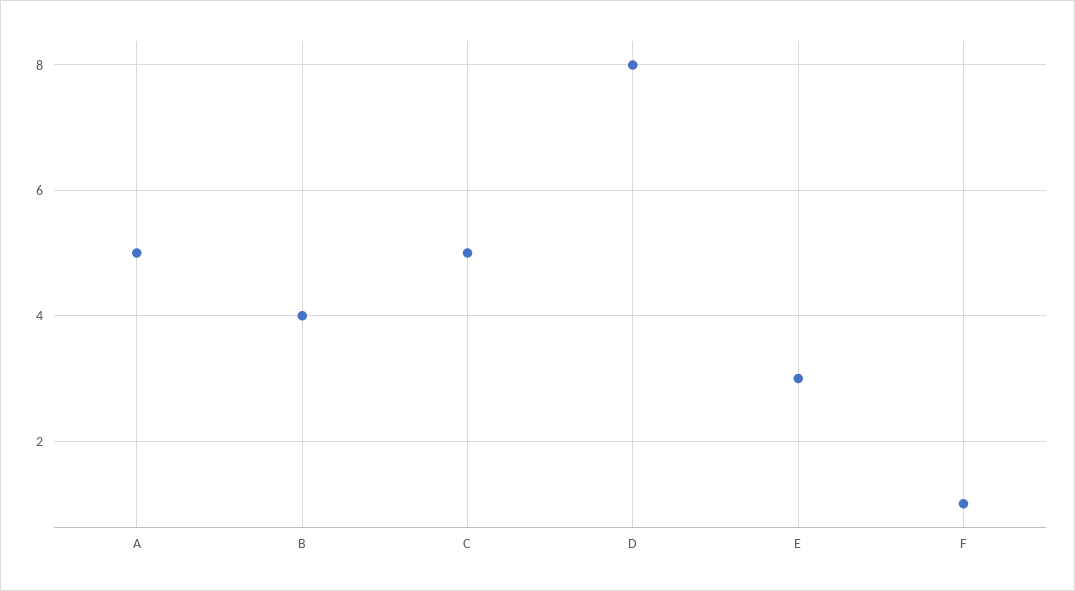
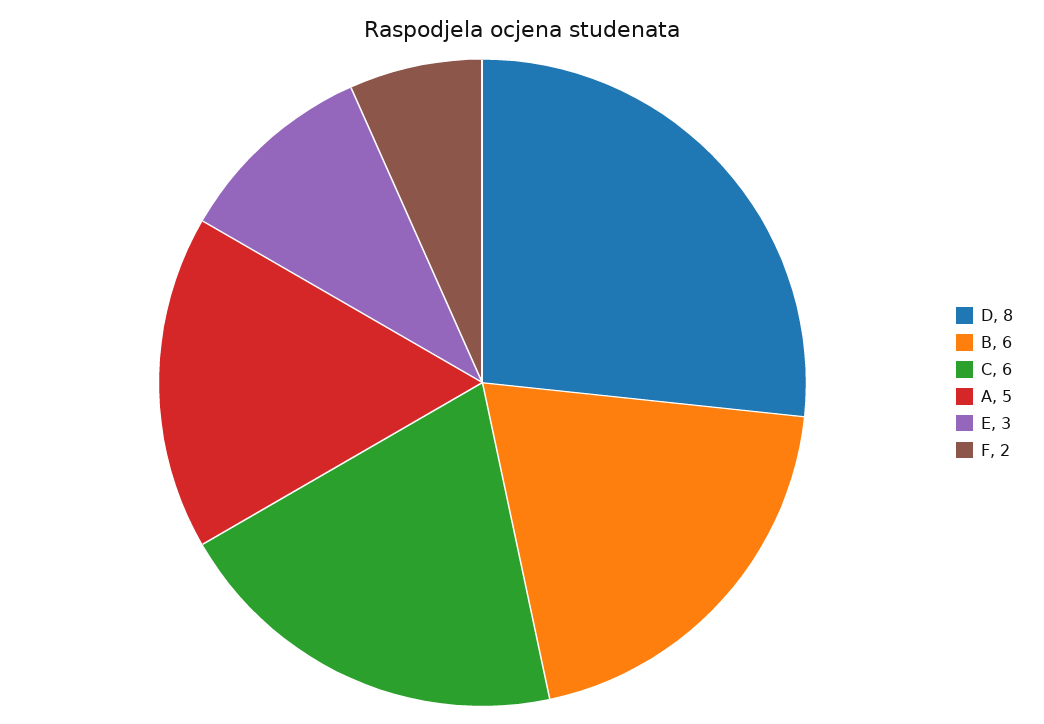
B: 4 -> 6
C: 5 -> 6
F: 1 -> 2

